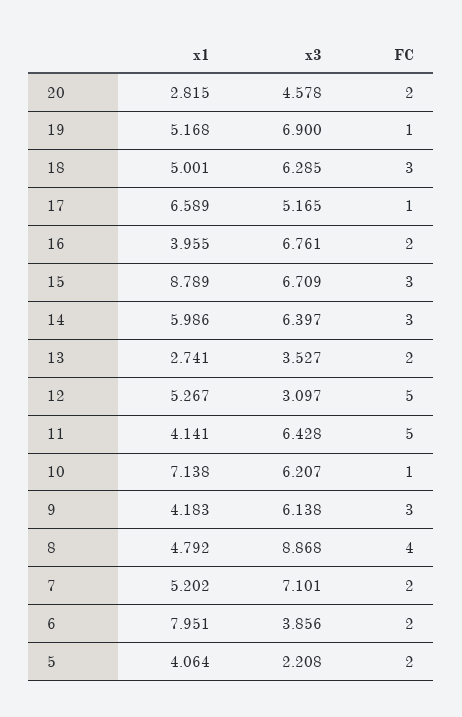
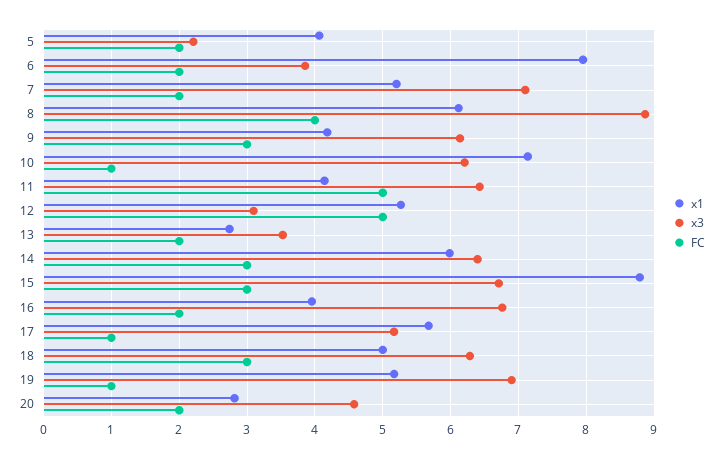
x1, 17: 6.589 -> 5.7
x1, 8: 4.792 -> 6.1

